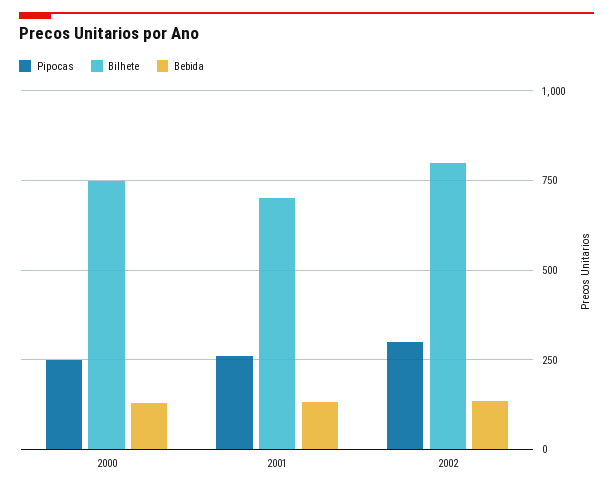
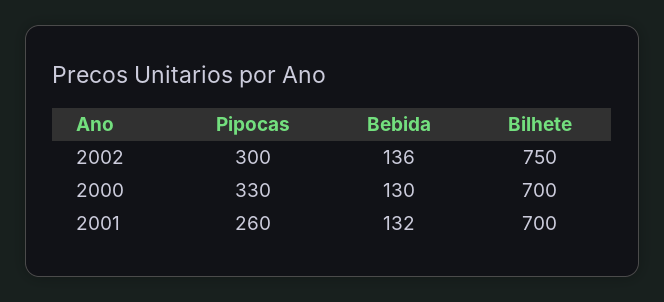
Pipocas, 2000: 250 -> 330
Bilhete, 2000: 750 -> 700
Bilhete, 2002: 800 -> 750

